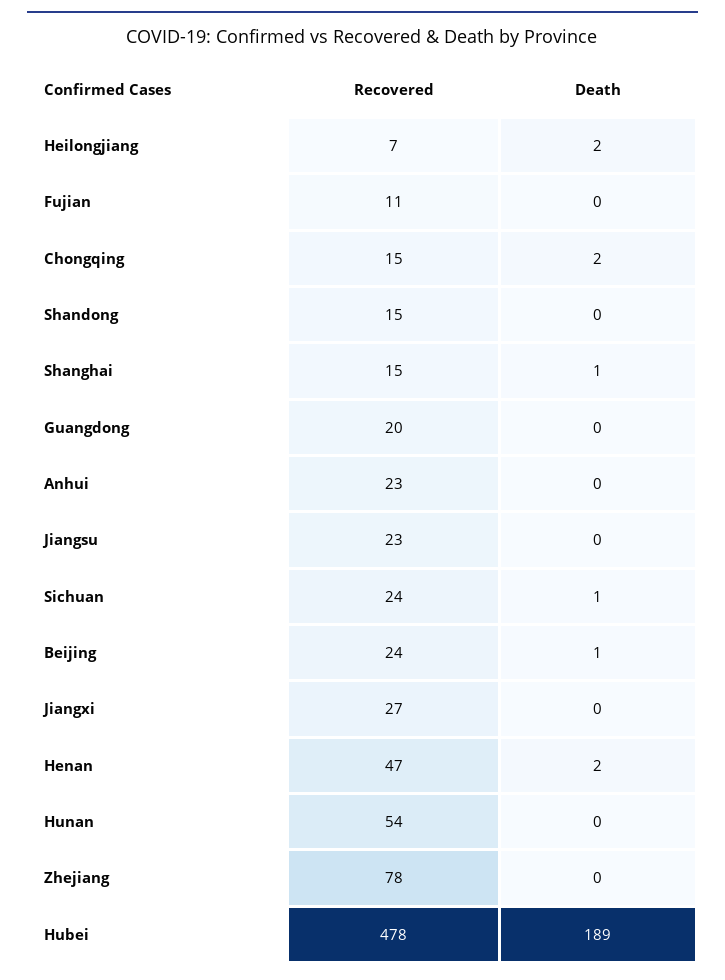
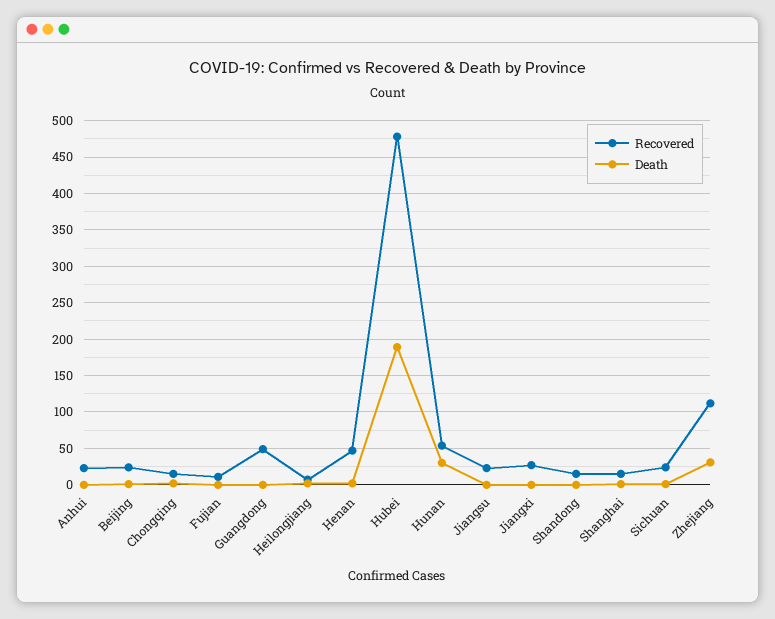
Recovered, Guangdong: 20 -> 50
Death, Hunan: 0 -> 30
Recovered, Zhejiang: 78 -> 110
Death, Zhejiang: 0 -> 30

